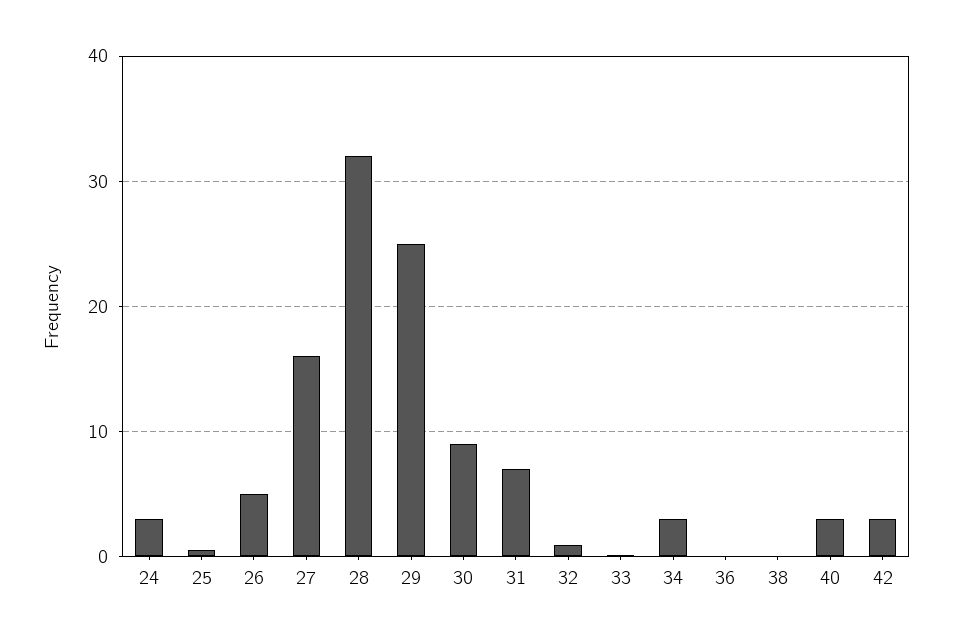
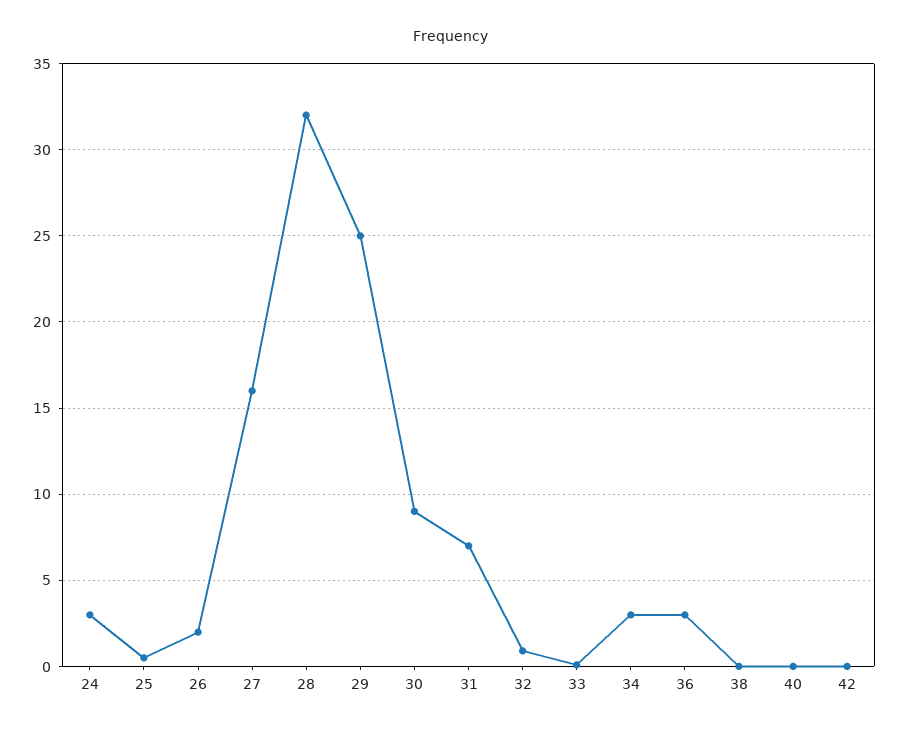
26: 5 -> 2
36: 0 -> 3
40: 3 -> 0
42: 3 -> 0

